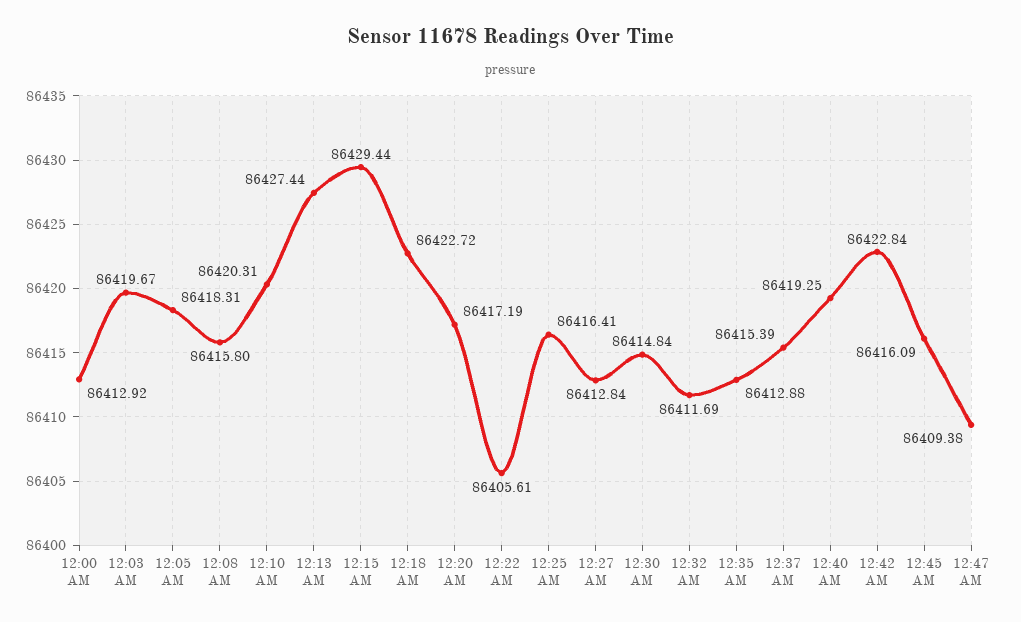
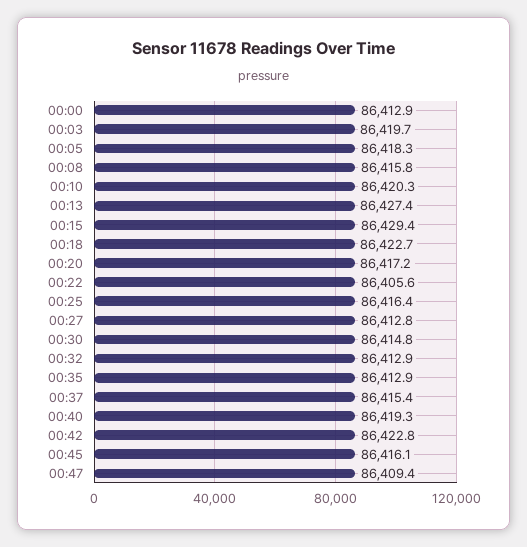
12:32 AM: 86411.69 -> 86412.9

